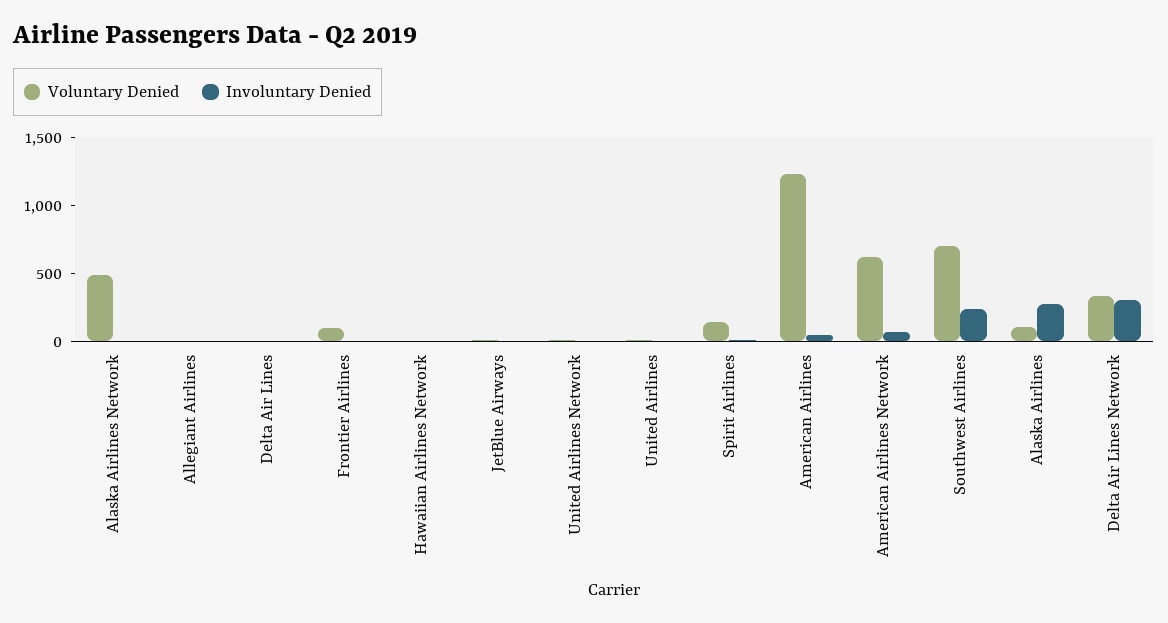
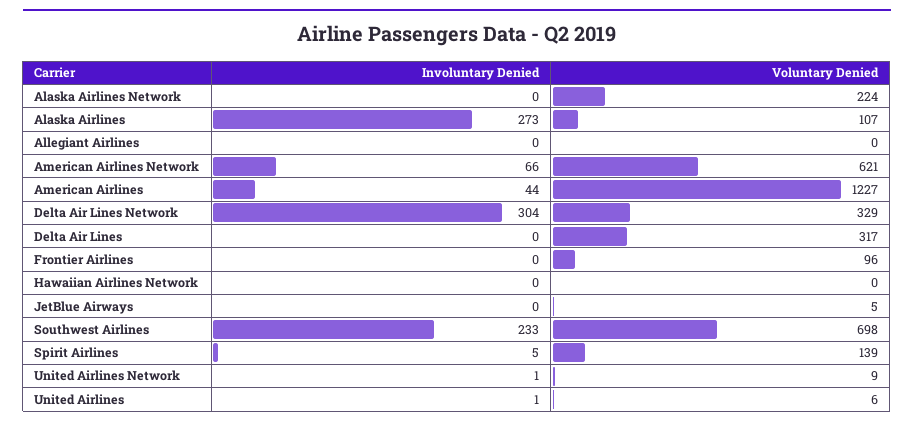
Voluntary Denied, Alaska Airlines Network: 500 -> 224
Voluntary Denied, Delta Air Lines: 0 -> 317

